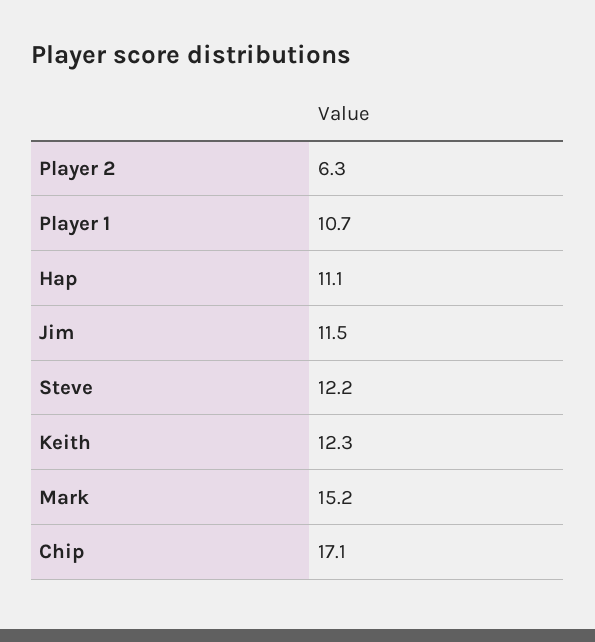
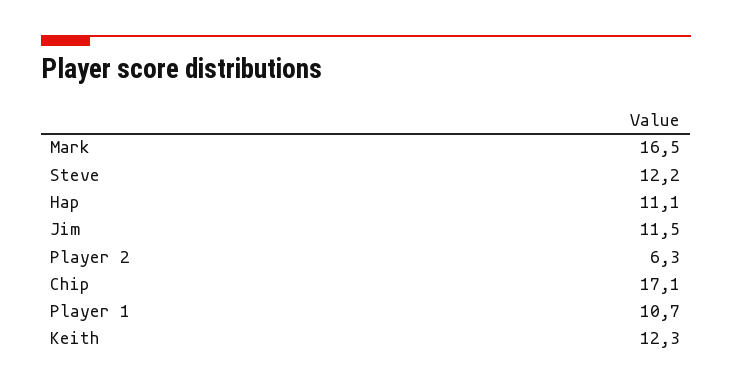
Mark: 15.2 -> 16.5

